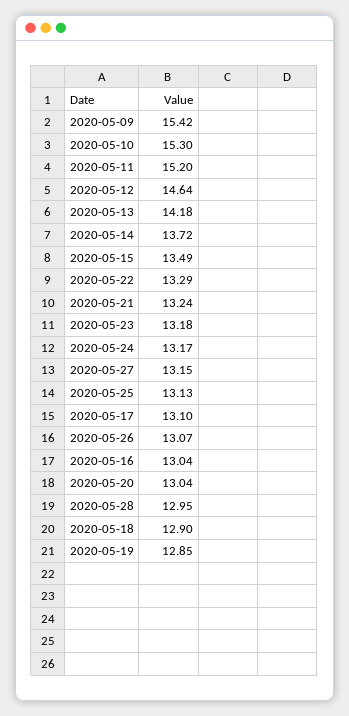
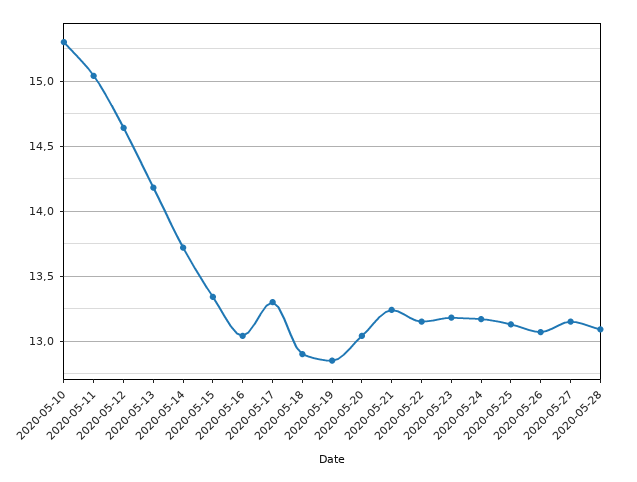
2020-05-09: 15.42 -> none
2020-05-11: 15.2 -> 15.05
2020-05-15: 13.49 -> 13.35
2020-05-22: 13.29 -> 13.15
2020-05-17: 13.1 -> 13.3
2020-05-28: 12.95 -> 13.1

